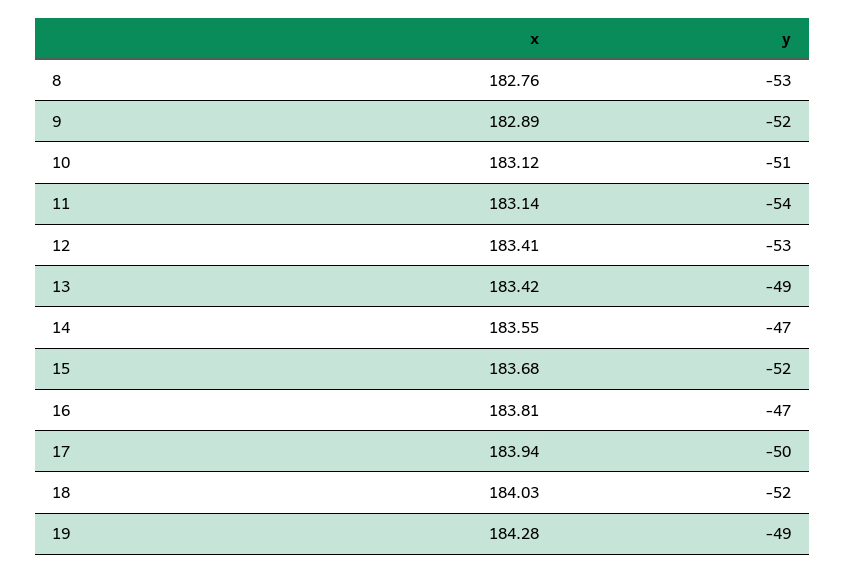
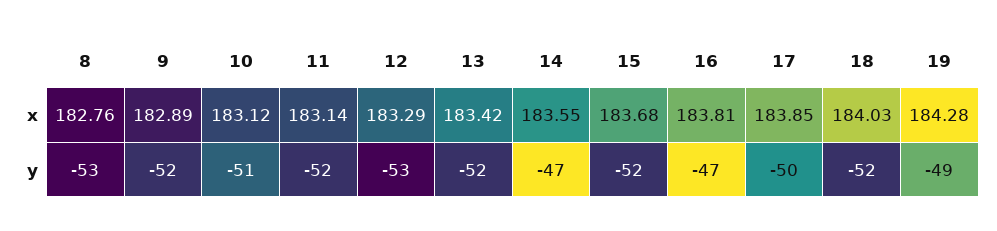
y, 11: -54 -> -52
x, 12: 183.41 -> 183.29
y, 13: -49 -> -52
x, 17: 183.94 -> 183.85

